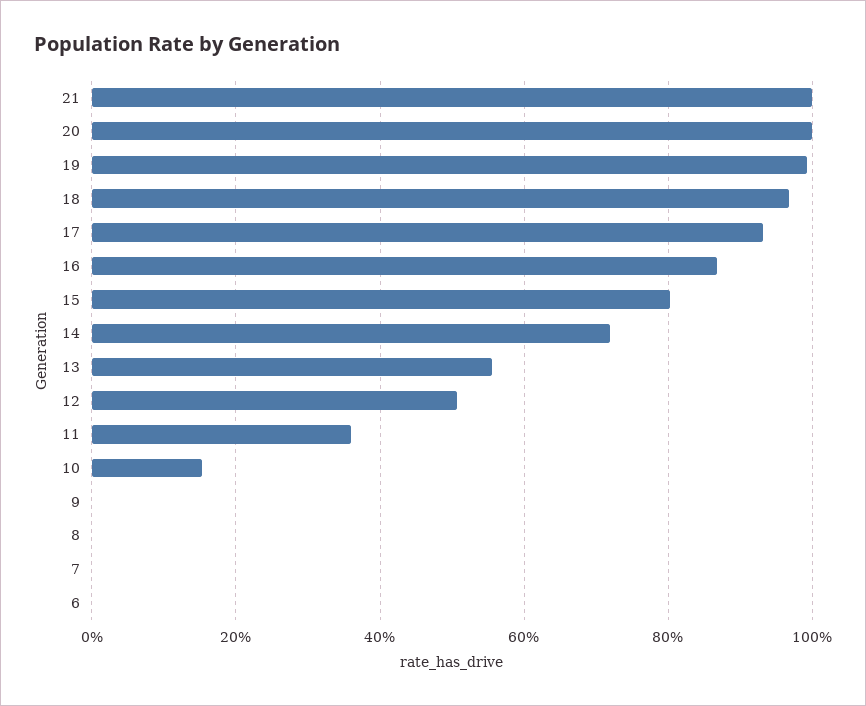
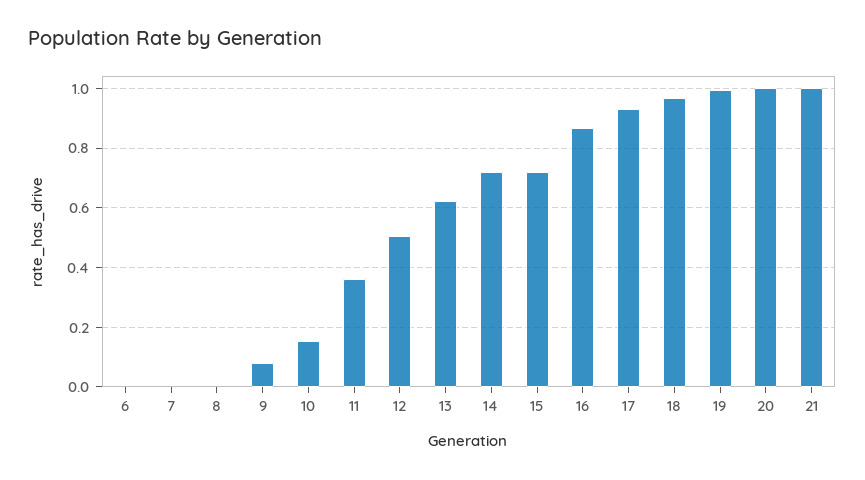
15: 0.8 -> 0.725
13: 0.56 -> 0.625
9: 0 -> 0.075

